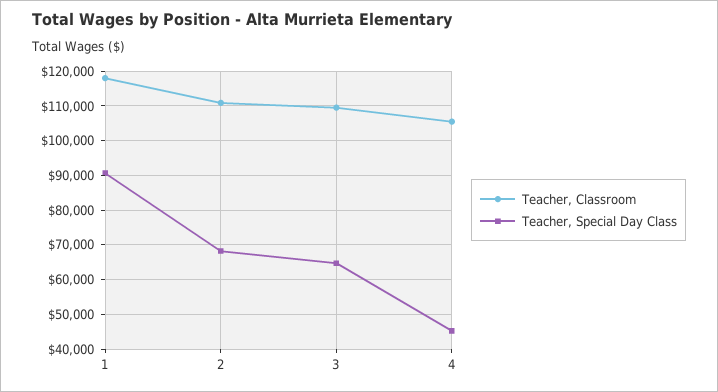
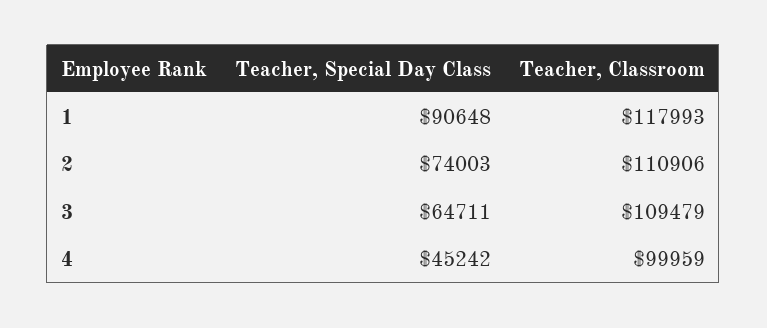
Teacher, Special Day Class, 2: 68000 -> 74003
Teacher, Classroom, 4: 106000 -> 99959

